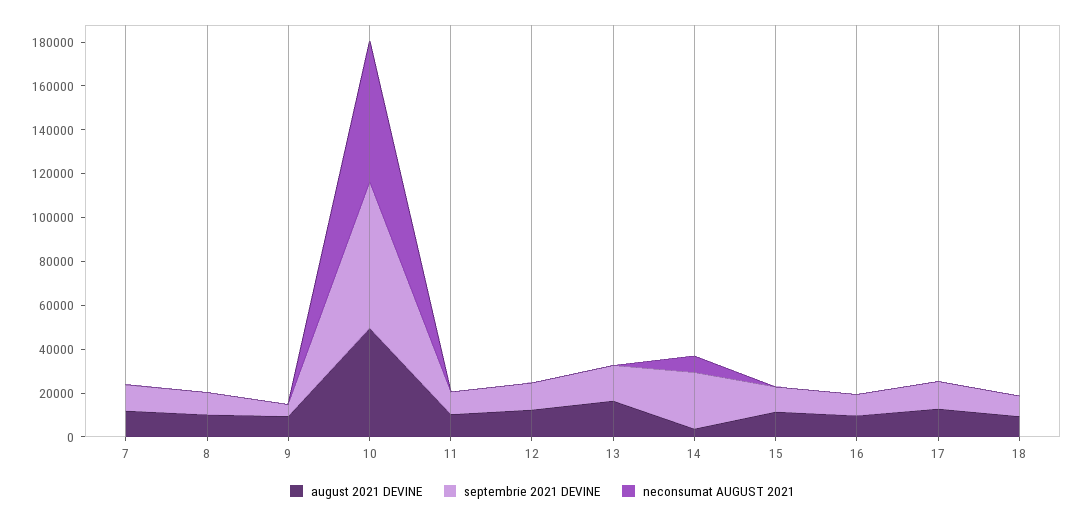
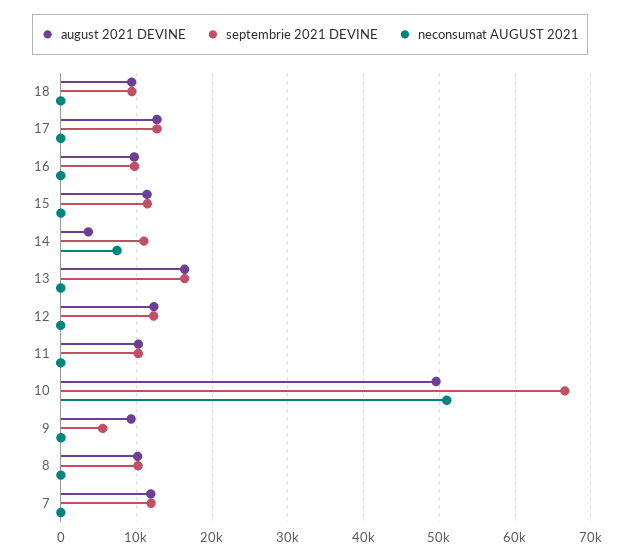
neconsumat AUGUST 2021, 10: 65000 -> 51000
septembrie 2021 DEVINE, 14: 25000 -> 11000

